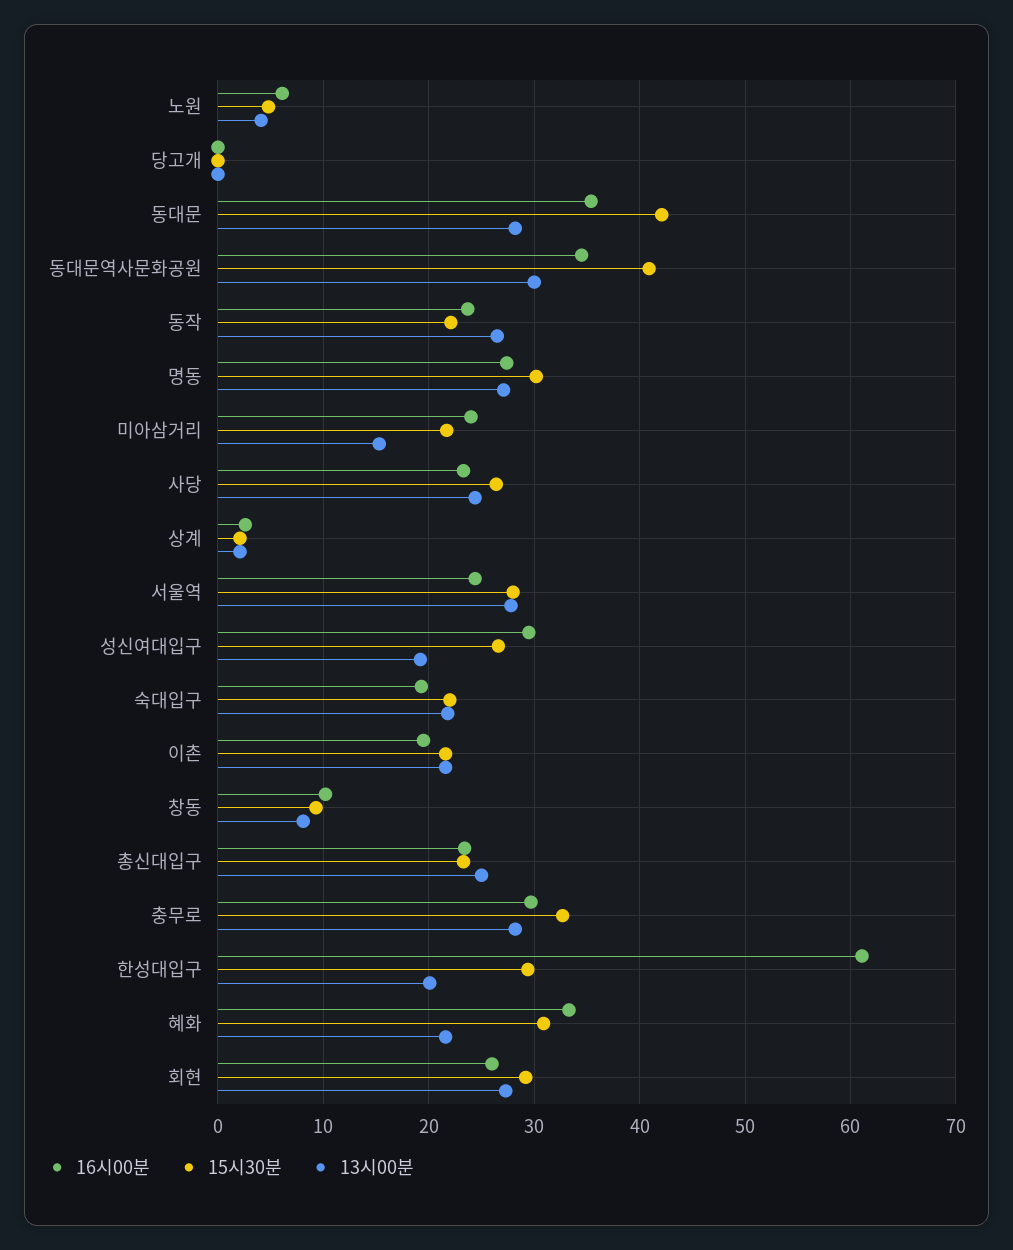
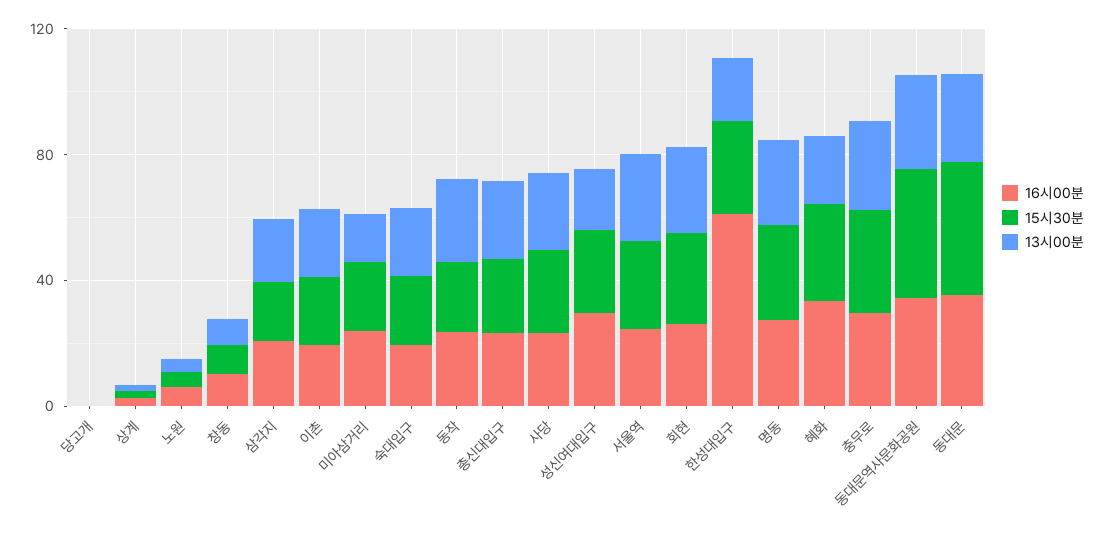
16시00분, 삼각지: none -> 20
15시30분, 삼각지: none -> 20
13시00분, 삼각지: none -> 20

